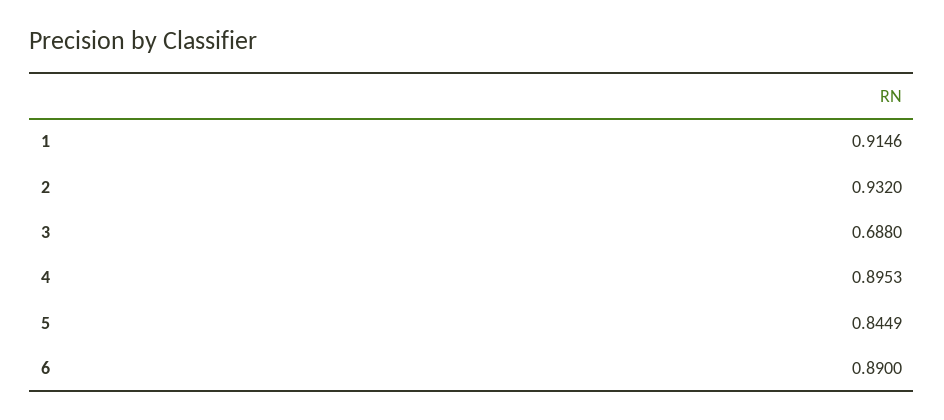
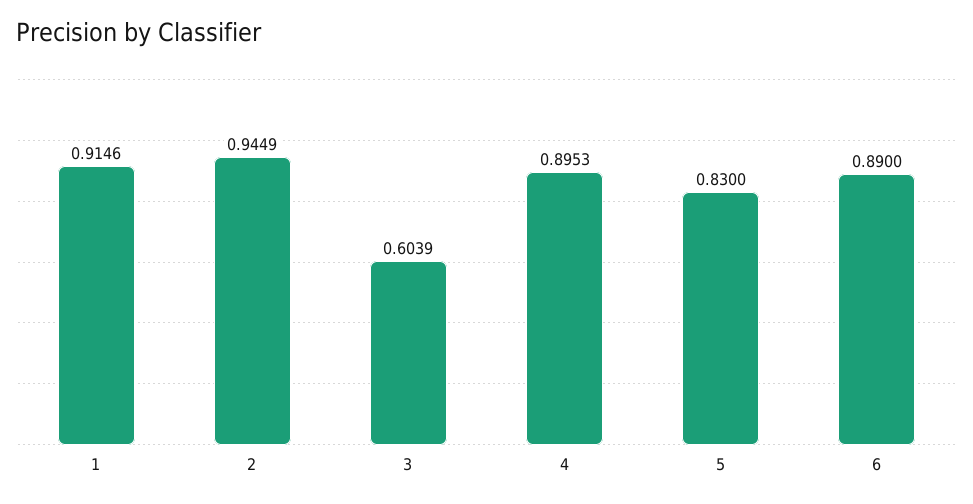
2: 0.932 -> 0.9449
3: 0.688 -> 0.6039
5: 0.8449 -> 0.83

